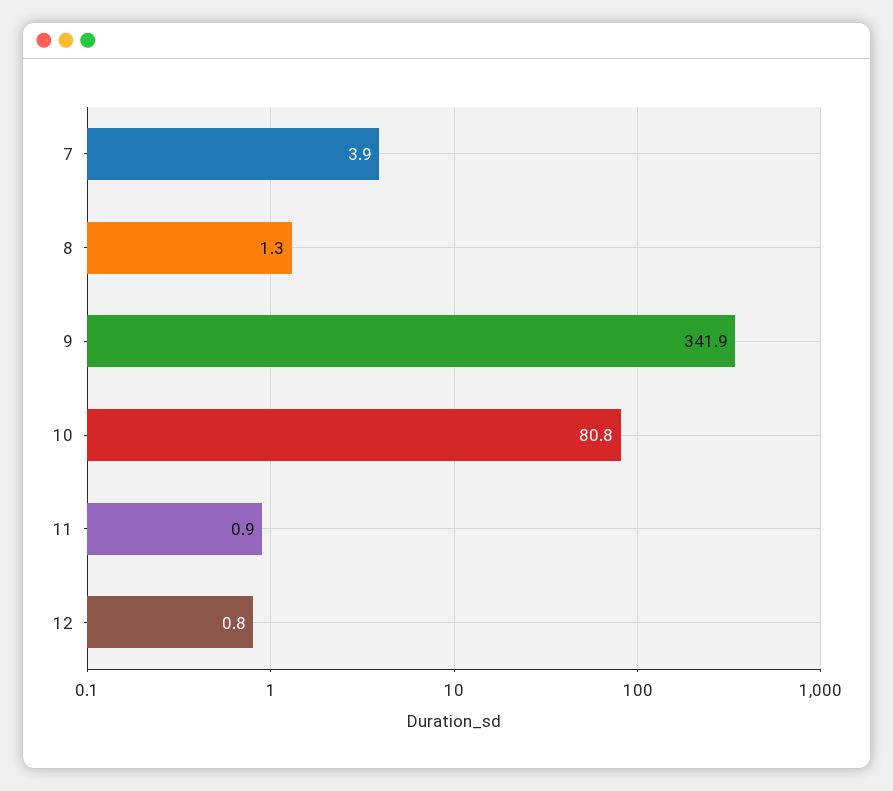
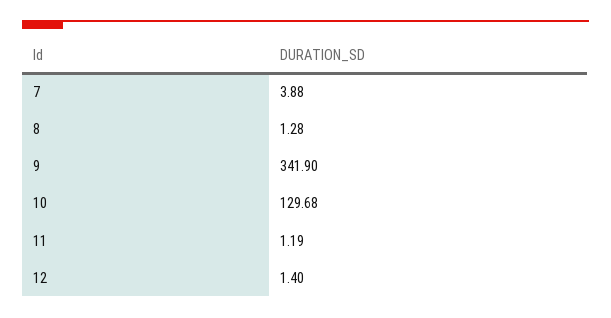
10: 80.8 -> 129.68
11: 0.9 -> 1.19
12: 0.8 -> 1.4

